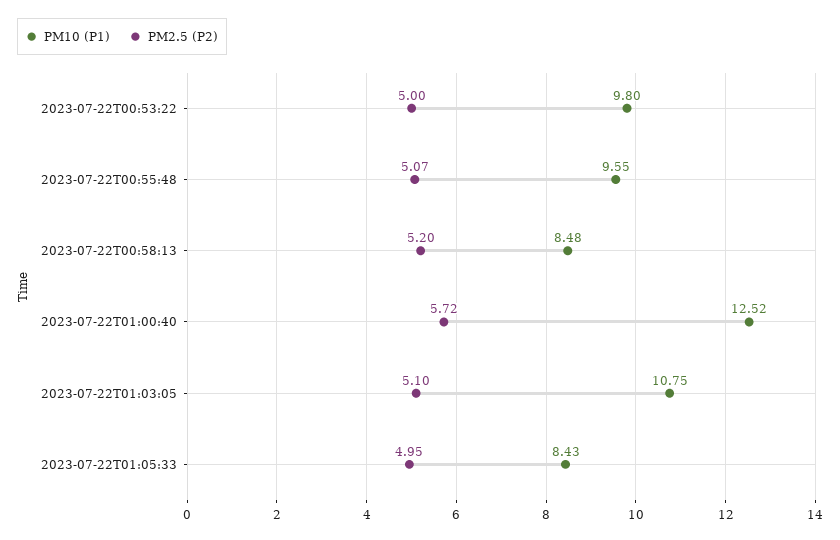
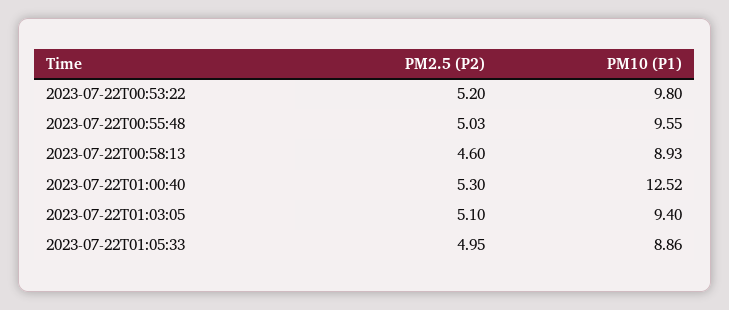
PM2.5 (P2), 2023-07-22T00:53:22: 5 -> 5.2
PM2.5 (P2), 2023-07-22T00:55:48: 5.07 -> 5.03
PM10 (P1), 2023-07-22T00:58:13: 8.48 -> 8.93
PM2.5 (P2), 2023-07-22T00:58:13: 5.2 -> 4.6
PM2.5 (P2), 2023-07-22T01:00:40: 5.72 -> 5.3
PM10 (P1), 2023-07-22T01:03:05: 10.75 -> 9.4
PM10 (P1), 2023-07-22T01:05:33: 8.43 -> 8.86

